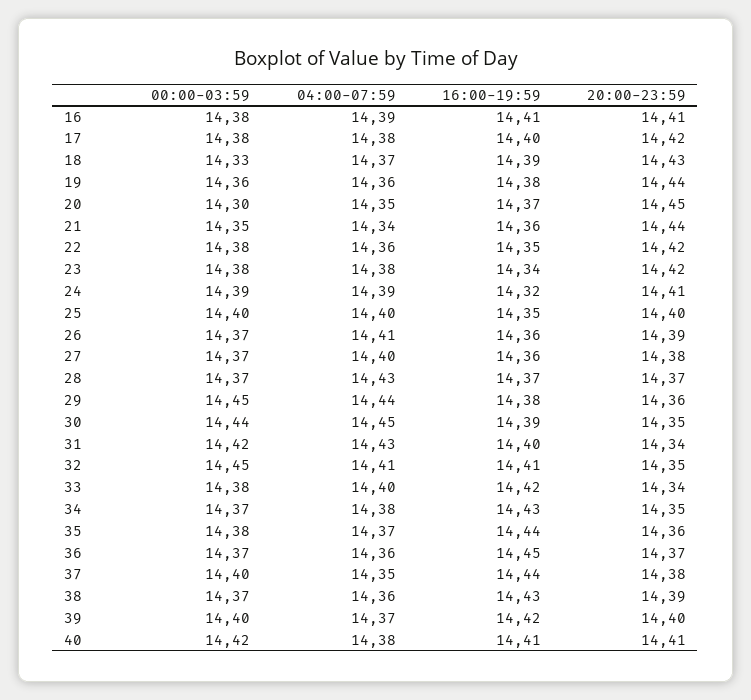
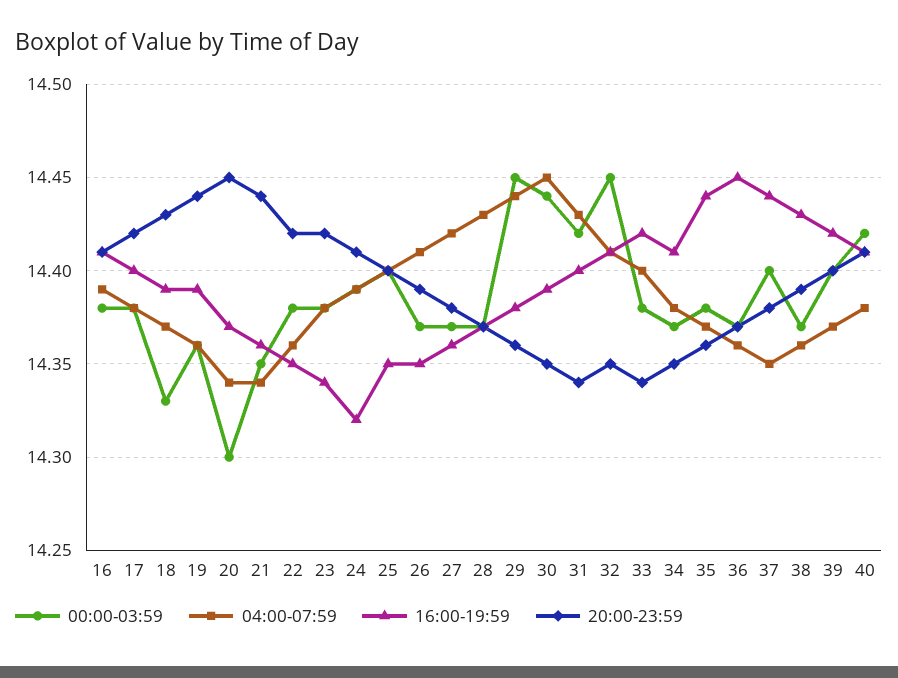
16:00-19:59, 19: 14.38 -> 14.39
04:00-07:59, 20: 14.35 -> 14.34
16:00-19:59, 26: 14.36 -> 14.35
04:00-07:59, 27: 14.4 -> 14.42
16:00-19:59, 34: 14.43 -> 14.41

